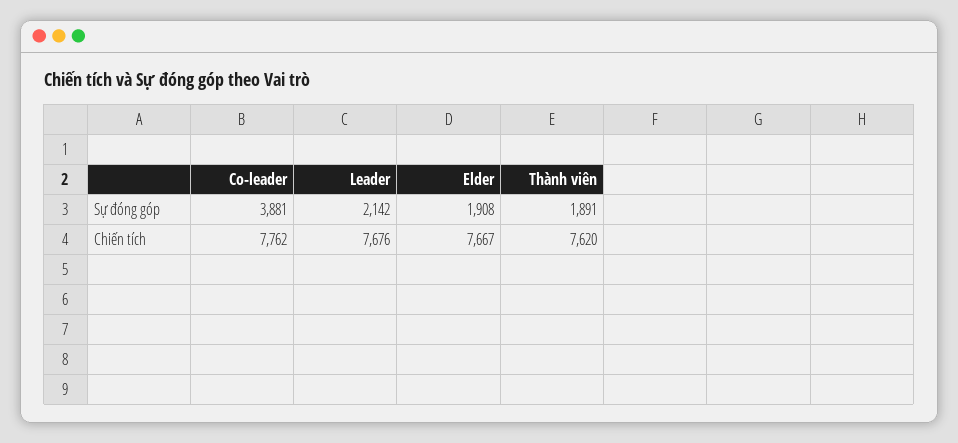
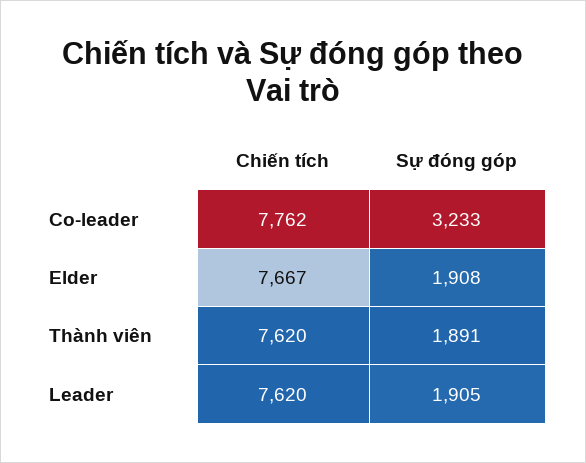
Co-leader, Sự đóng góp: 3881 -> 3233
Leader, Sự đóng góp: 2142 -> 1905
Leader, Chiến tích: 7676 -> 7620

